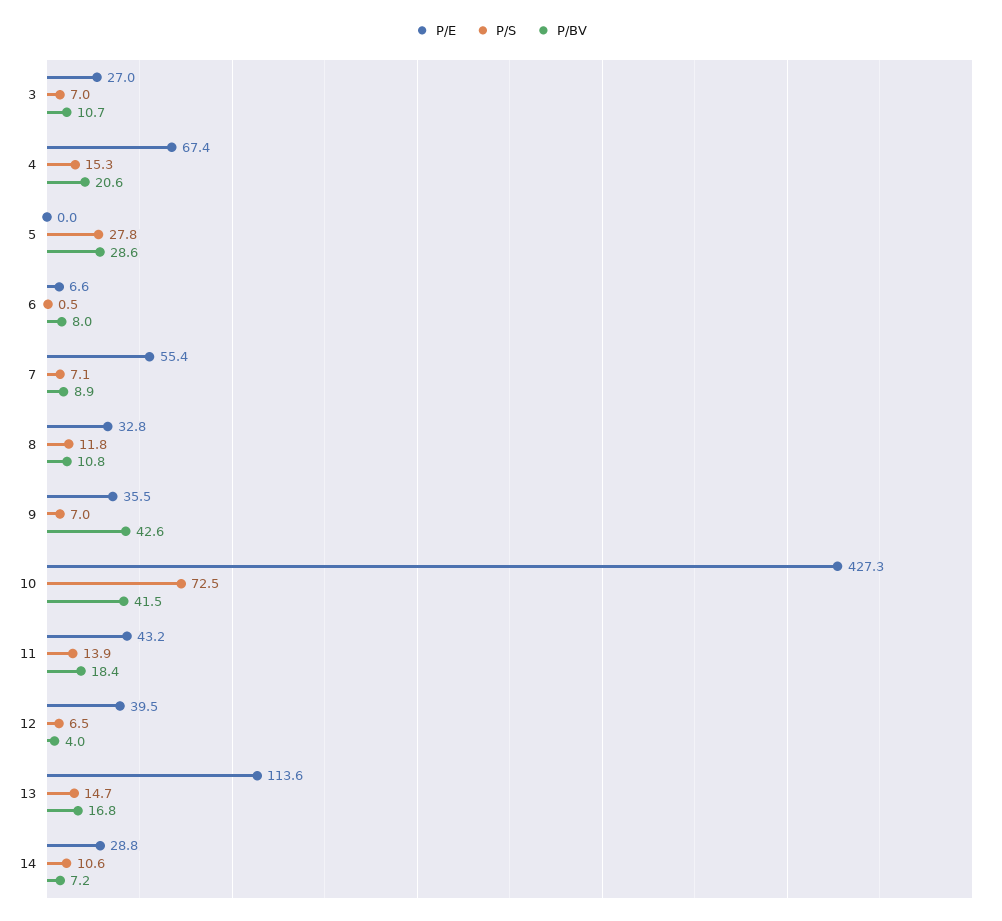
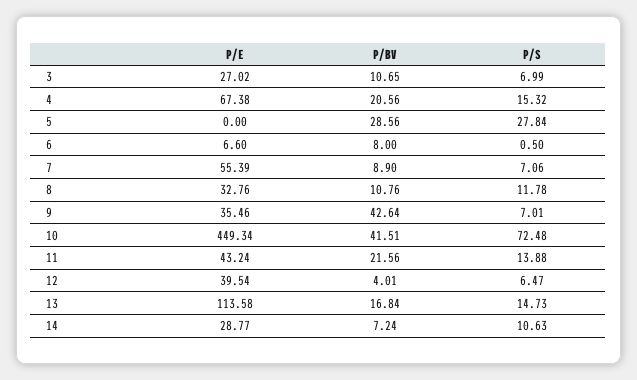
P/E, 10: 427.3 -> 449.34
P/BV, 11: 18.4 -> 21.56

